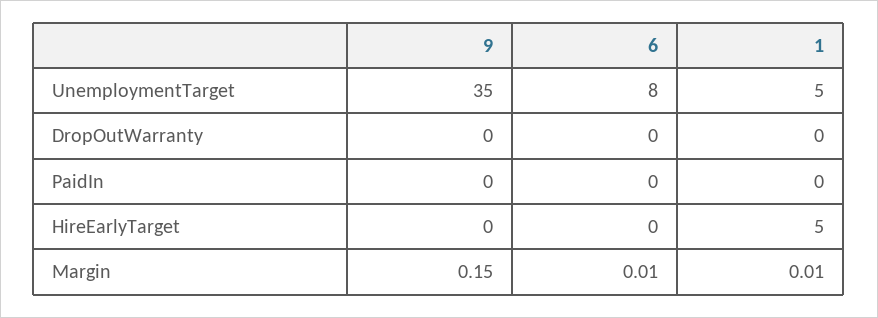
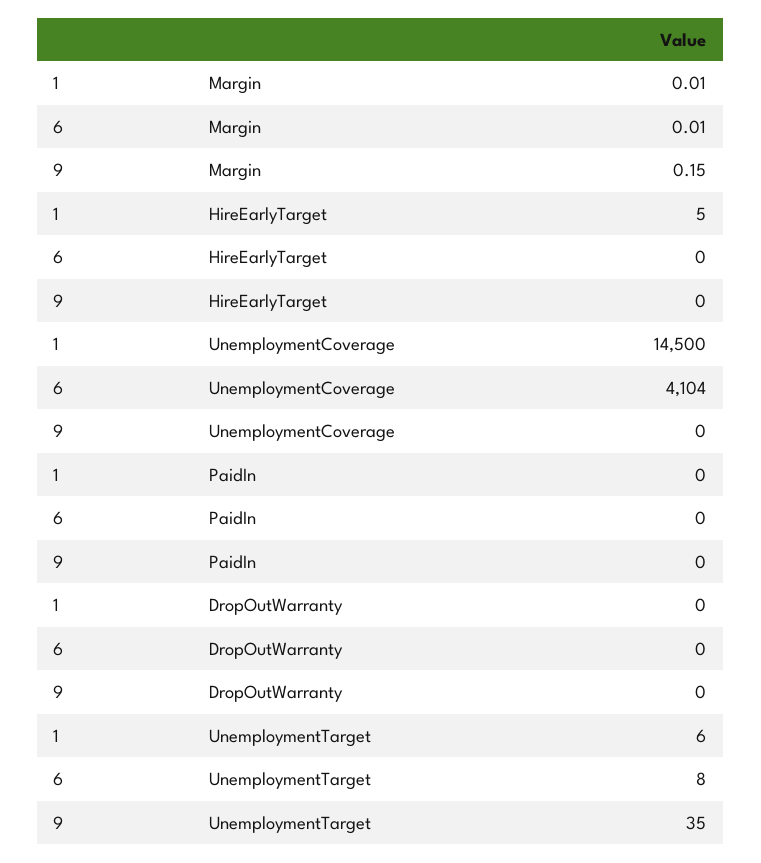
1, UnemploymentTarget: 5 -> 6
1, UnemploymentCoverage: none -> 14500
6, UnemploymentCoverage: none -> 4104
9, UnemploymentCoverage: none -> 0

